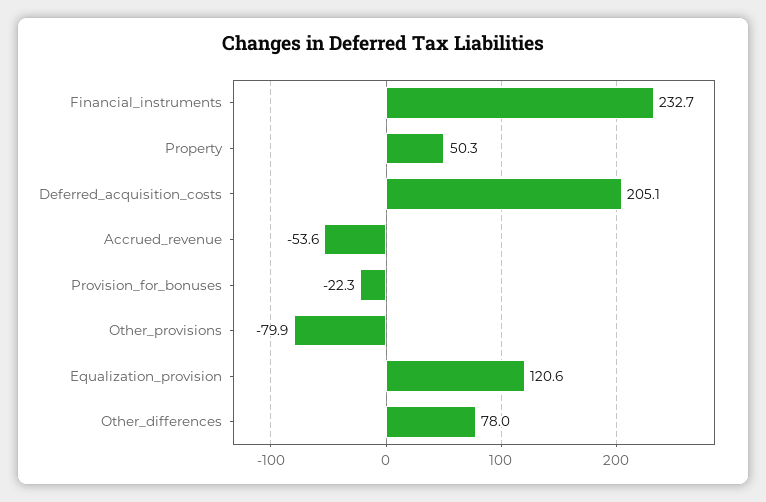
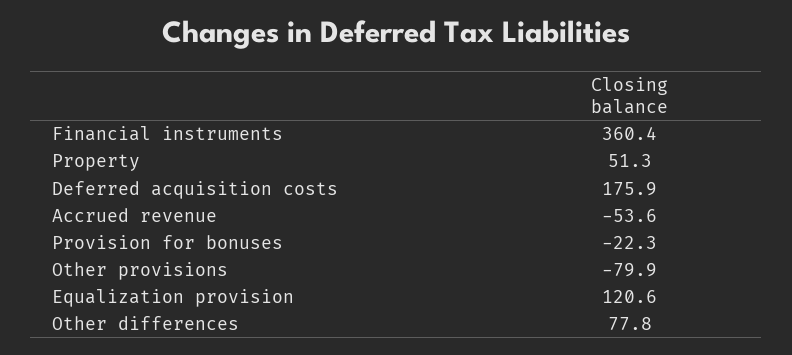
Financial_instruments: 232.7 -> 360.4
Property: 50.3 -> 51.3
Deferred_acquisition_costs: 205.1 -> 175.9
Other_differences: 78 -> 77.8

